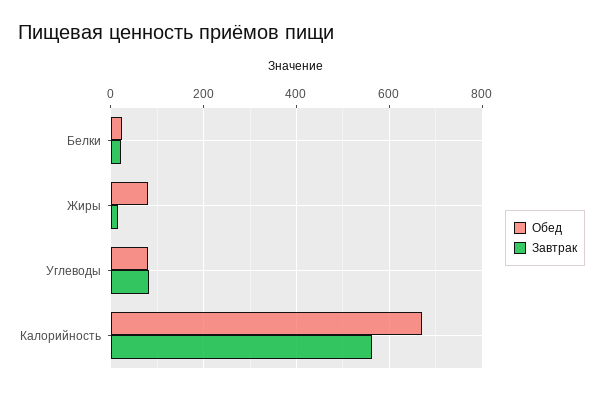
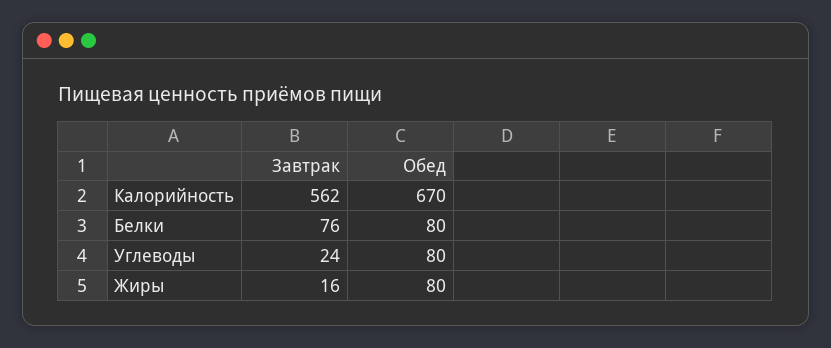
Обед, Белки: 20 -> 80
Завтрак, Белки: 20 -> 76
Завтрак, Углеводы: 80 -> 24

